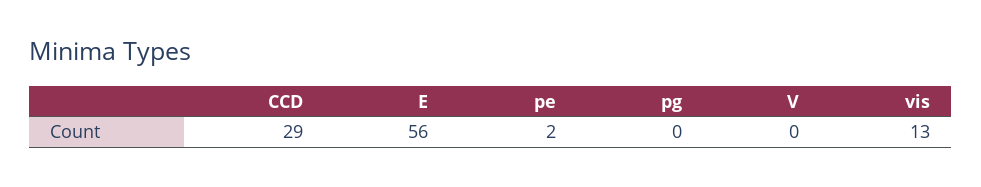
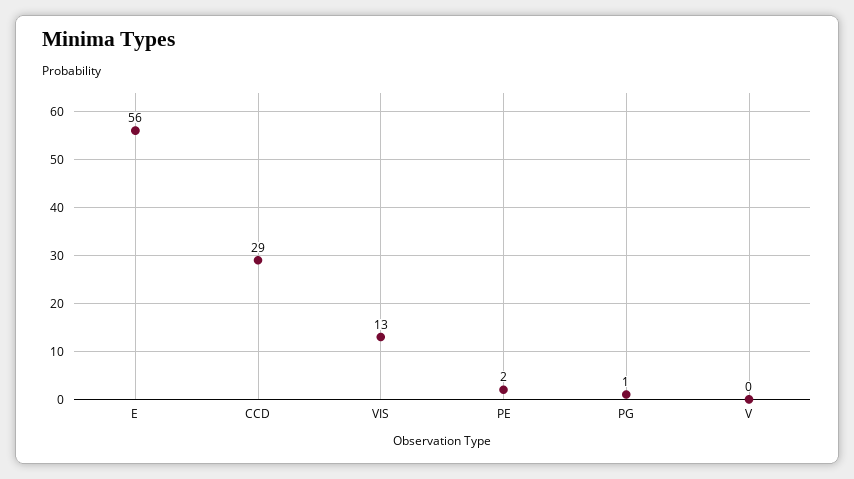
pg: 0 -> 1

